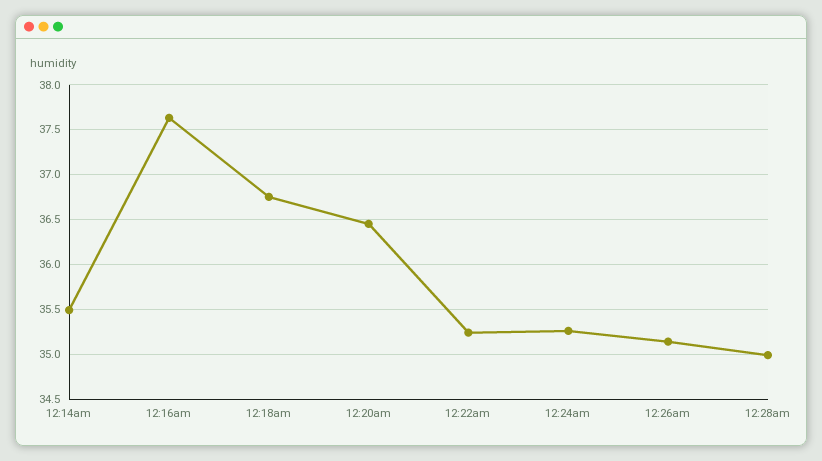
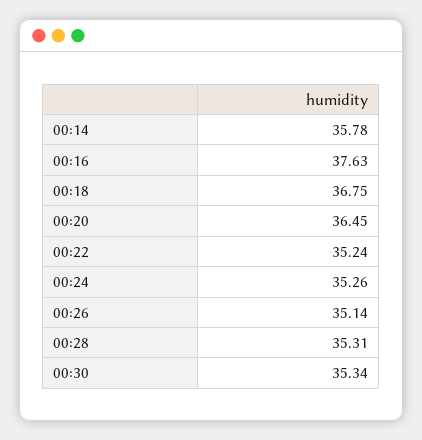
12:14am: 35.5 -> 35.78
12:28am: 35 -> 35.31
00:30: none -> 35.34

